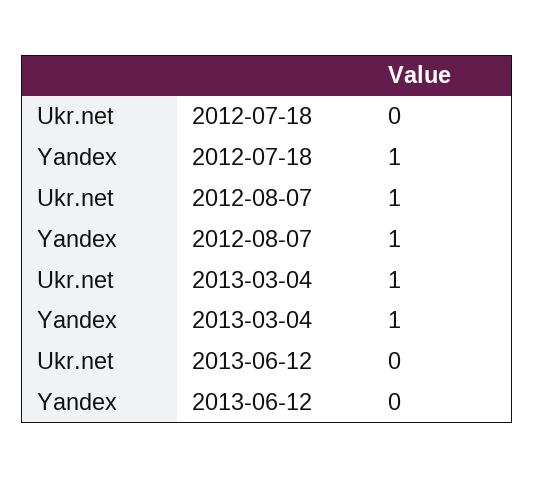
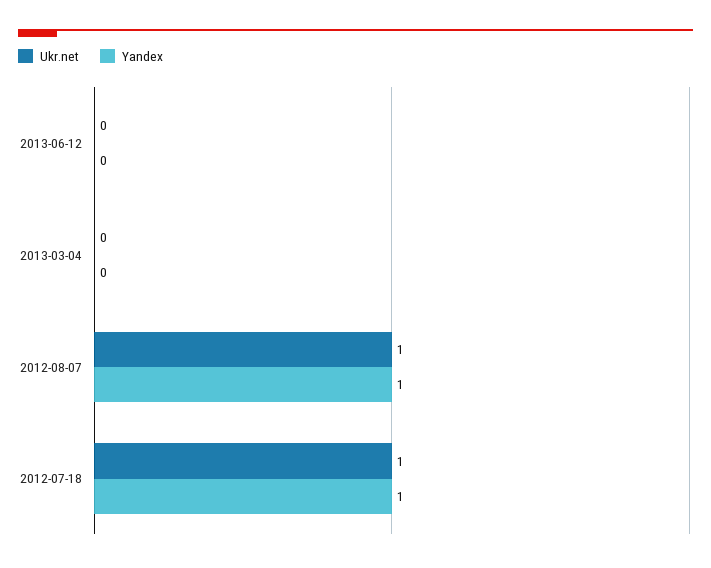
Ukr.net, 2012-07-18: 0 -> 1
Ukr.net, 2013-03-04: 1 -> 0
Yandex, 2013-03-04: 1 -> 0

